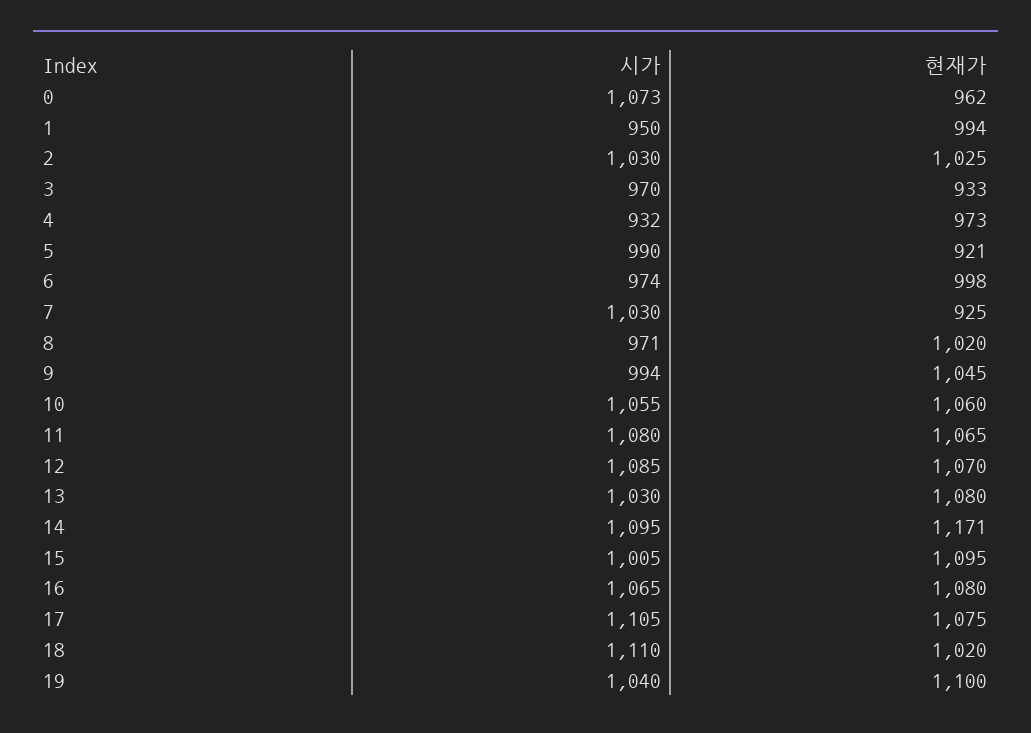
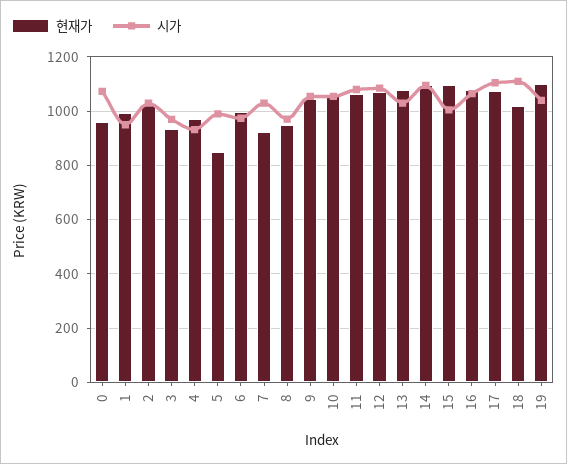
현재가, 5: 921 -> 850
현재가, 8: 1020 -> 950
시가, 9: 994 -> 1050
현재가, 14: 1171 -> 1100

